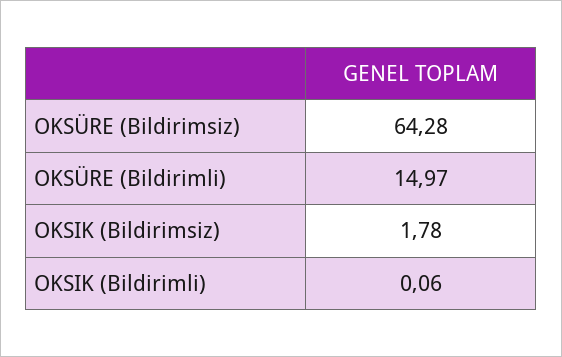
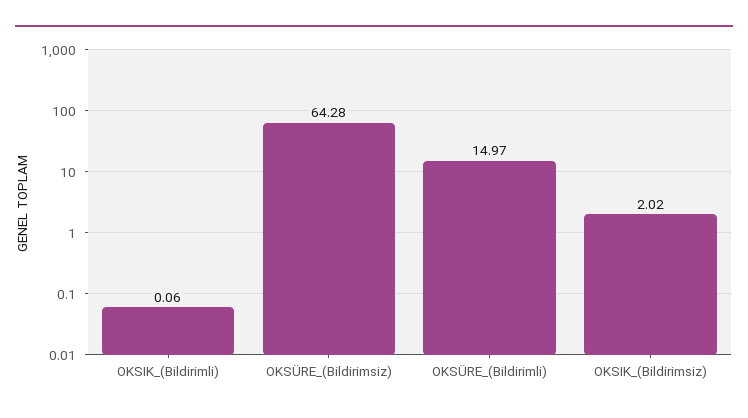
OKSIK (Bildirimsiz): 1.78 -> 2.02

